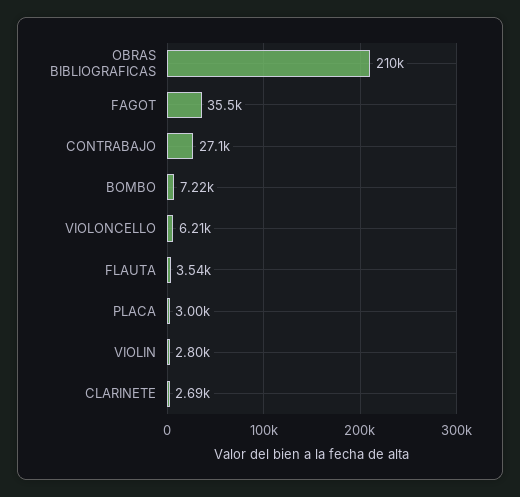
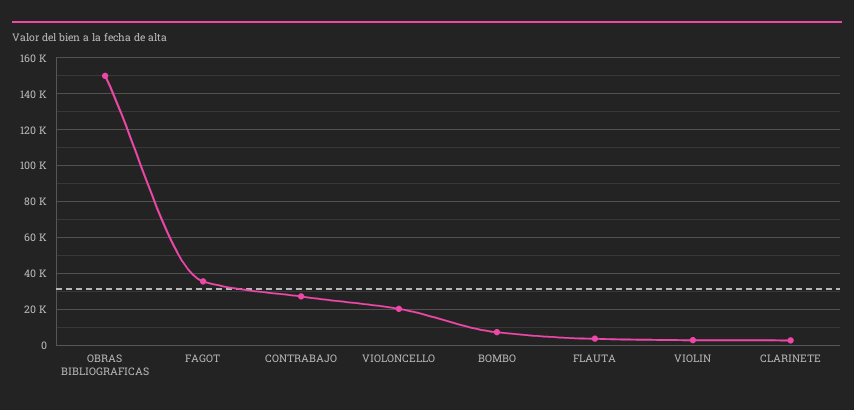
OBRAS BIBLIOGRAFICAS: 210000 -> 150000
VIOLONCELLO: 6210 -> 20000
PLACA: 3000 -> none

